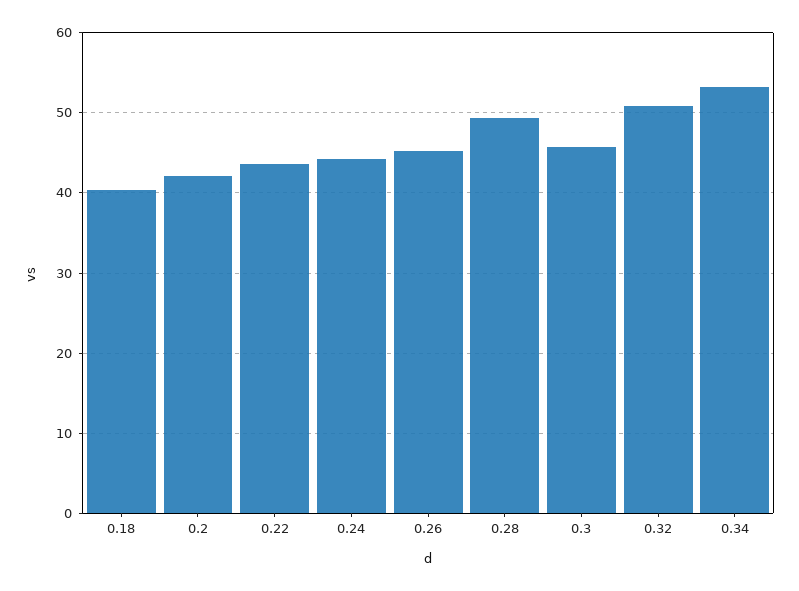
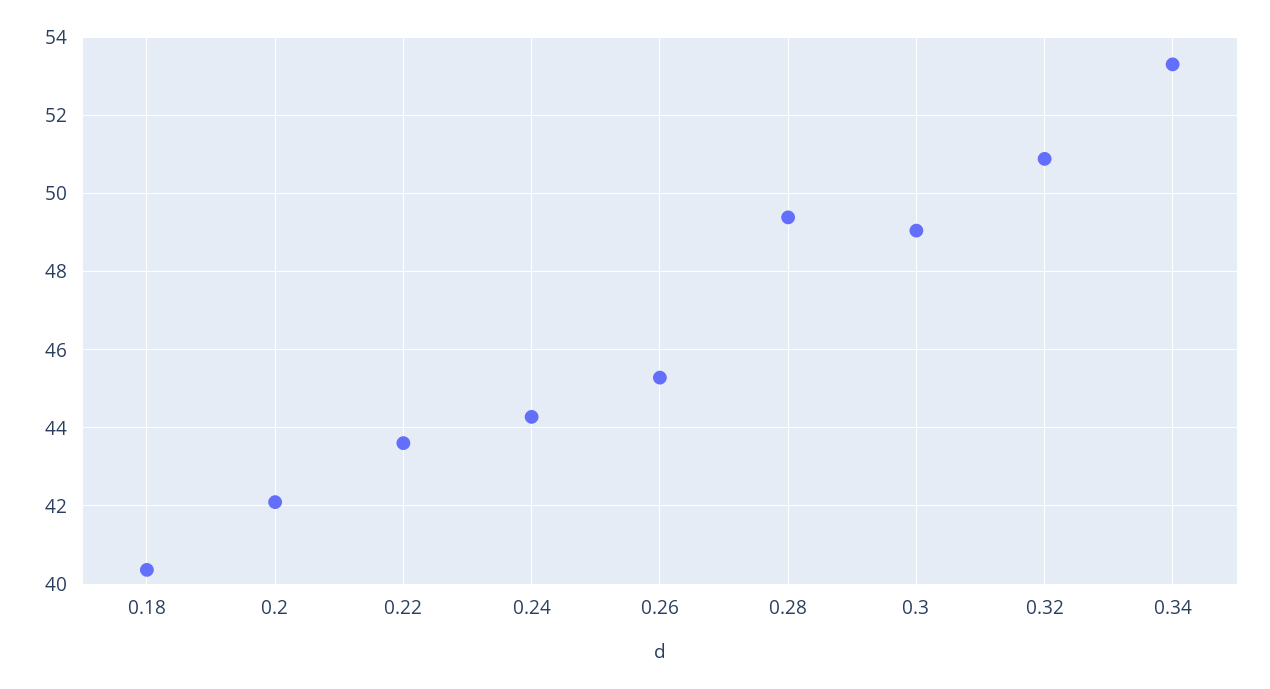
0.3: 46 -> 49

